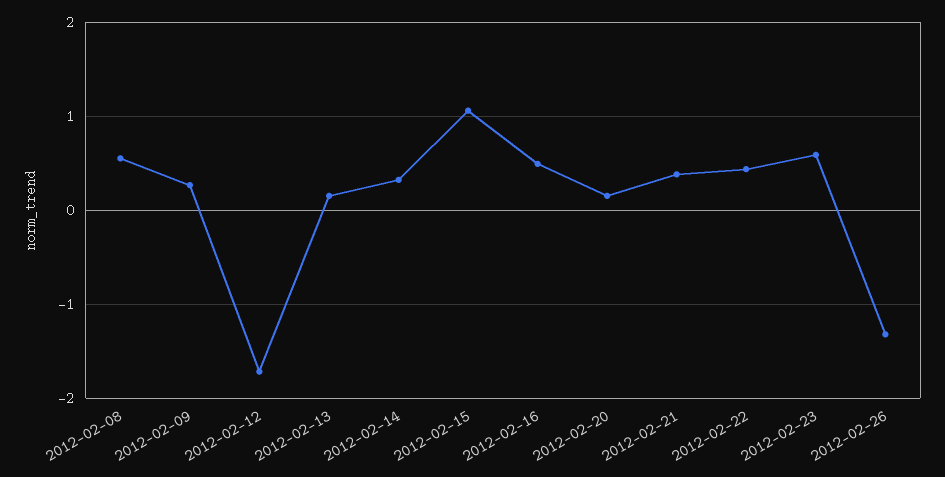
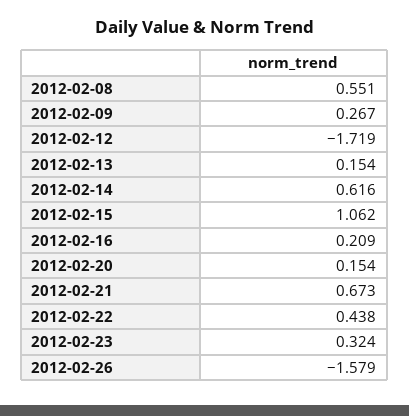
2012-02-14: 0.3 -> 0.616
2012-02-16: 0.5 -> 0.209
2012-02-21: 0.4 -> 0.673
2012-02-23: 0.6 -> 0.324
2012-02-26: -1.3 -> -1.579

